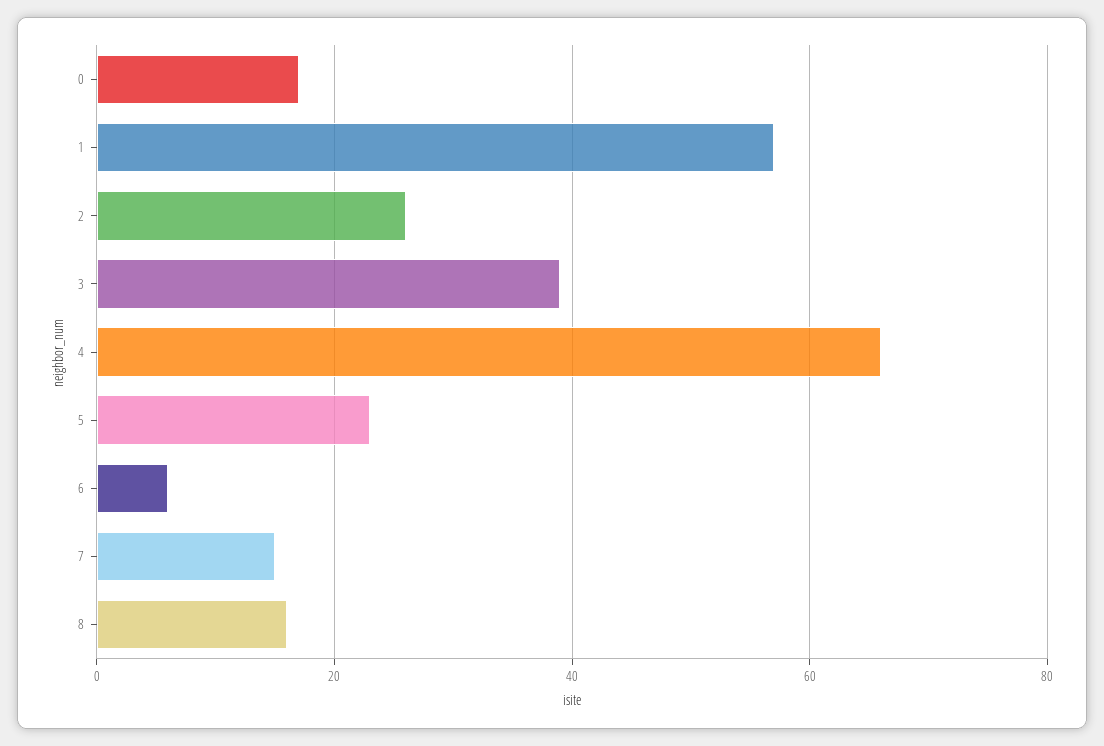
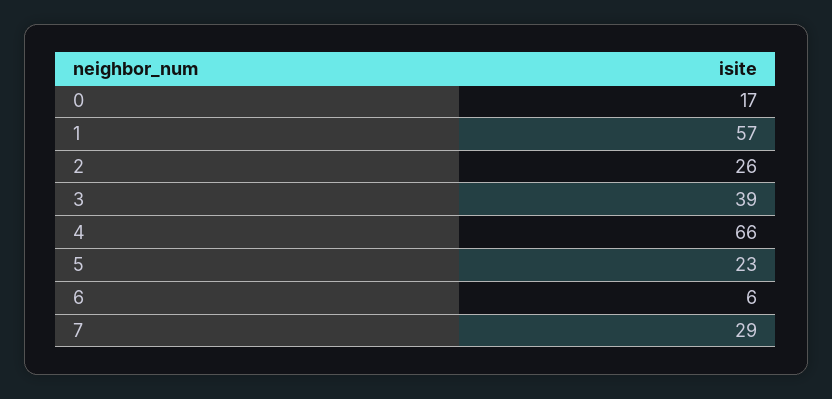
7: 15 -> 29
8: 15 -> none

